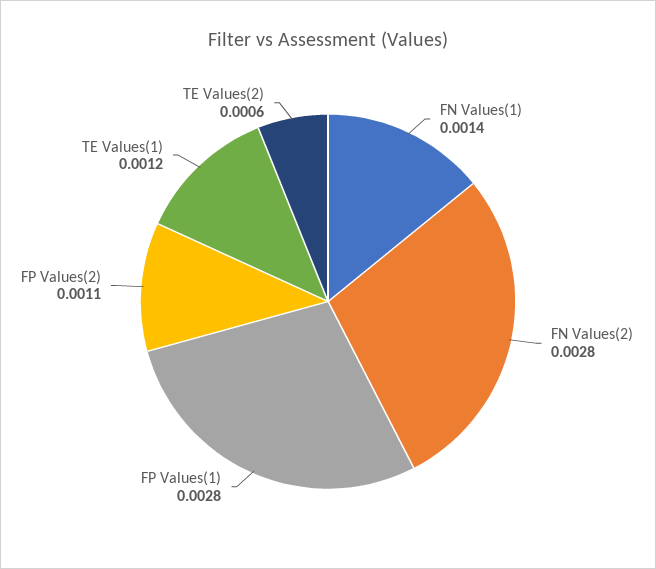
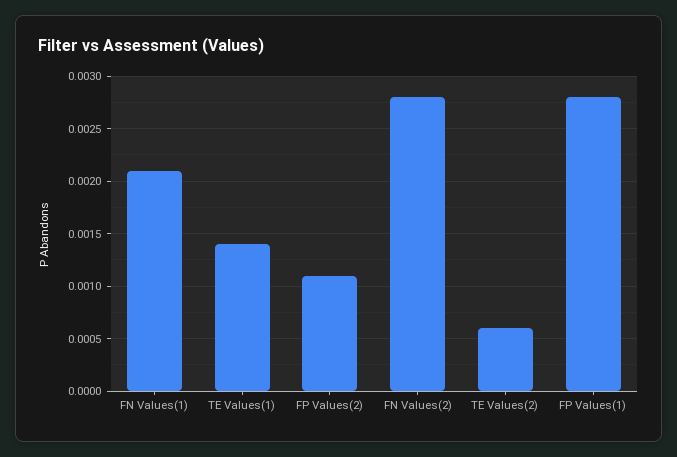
FN Values(1): 0.0014 -> 0.0021
TE Values(1): 0.0012 -> 0.0014

